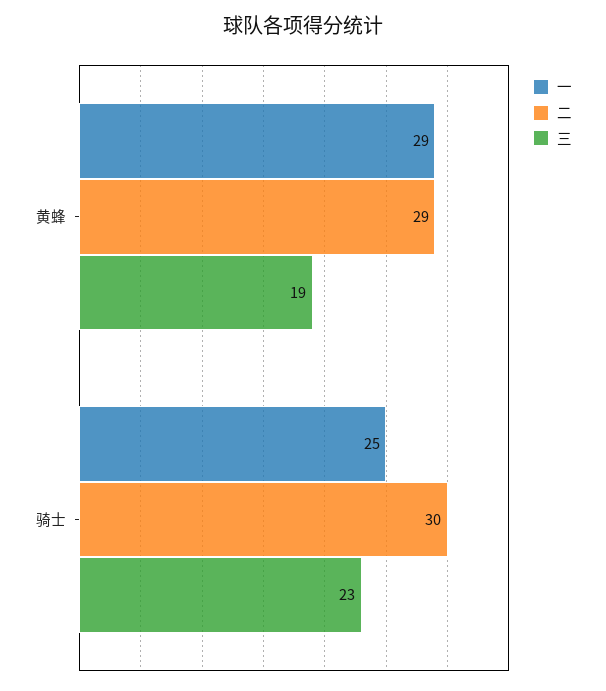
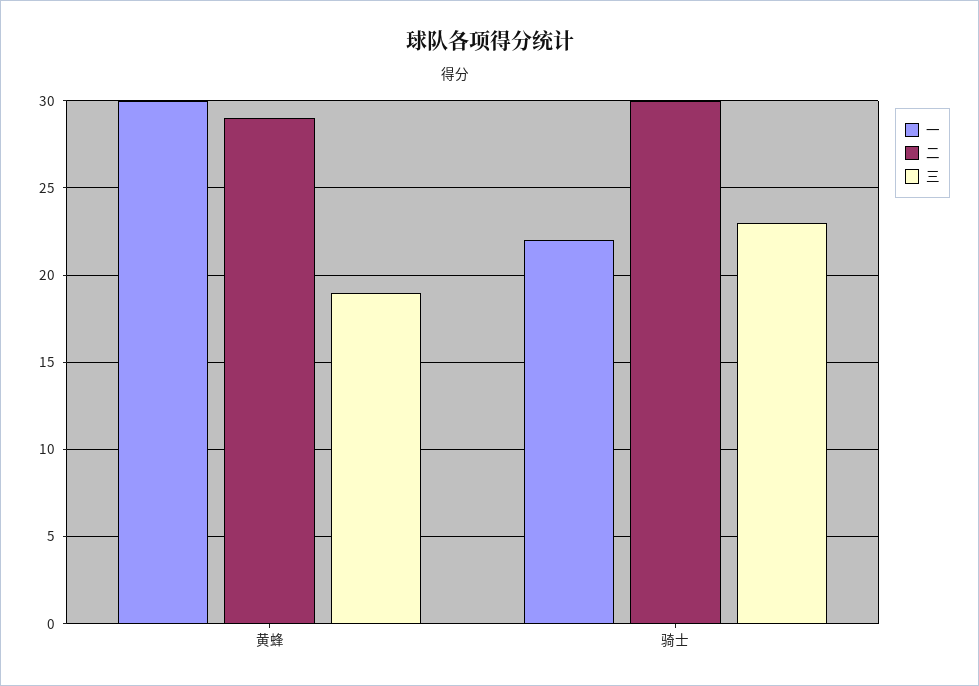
一, 黄蜂: 29 -> 30
一, 骑士: 25 -> 22

